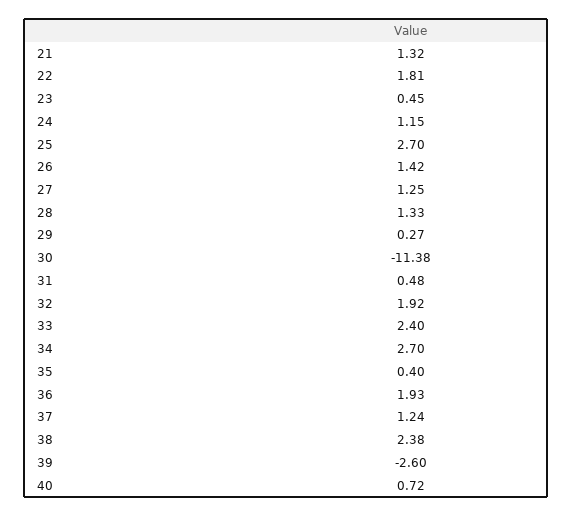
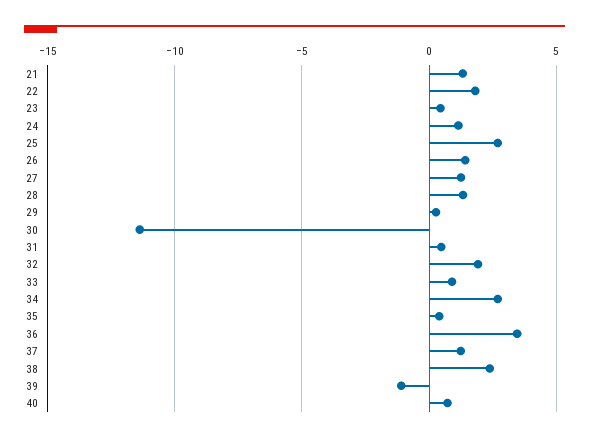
33: 2.4 -> 1
36: 1.93 -> 3.5
39: -2.6 -> -1

